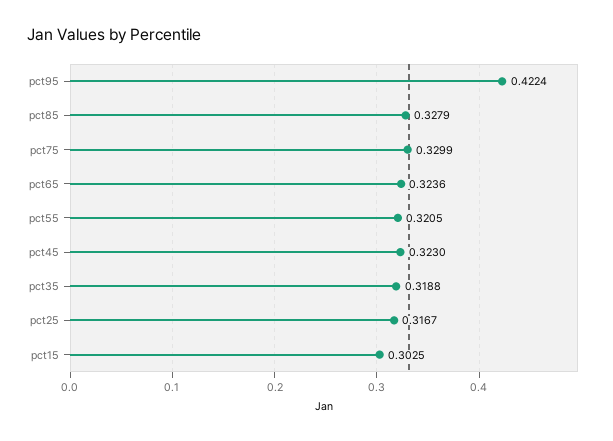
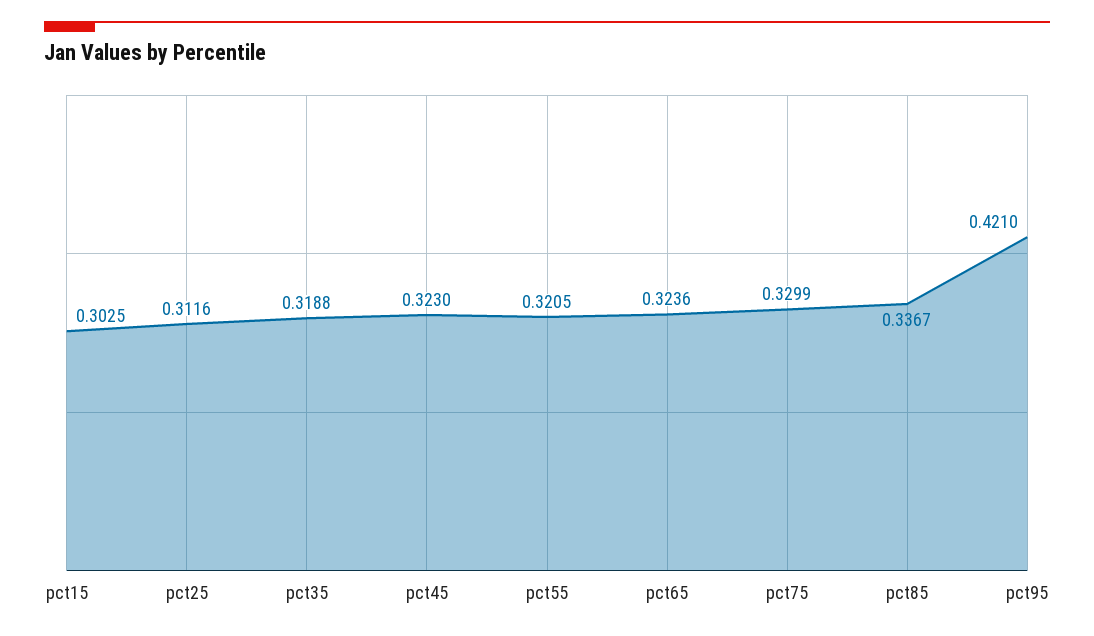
pct95: 0.4224 -> 0.421
pct85: 0.3279 -> 0.3367
pct25: 0.3167 -> 0.3116

